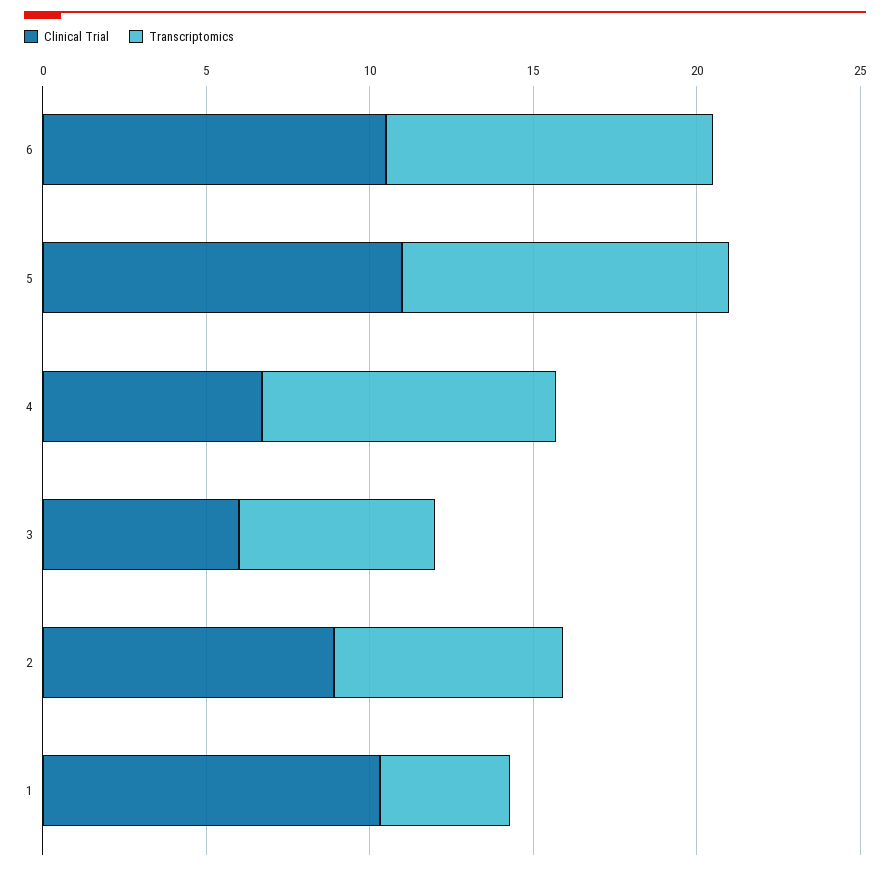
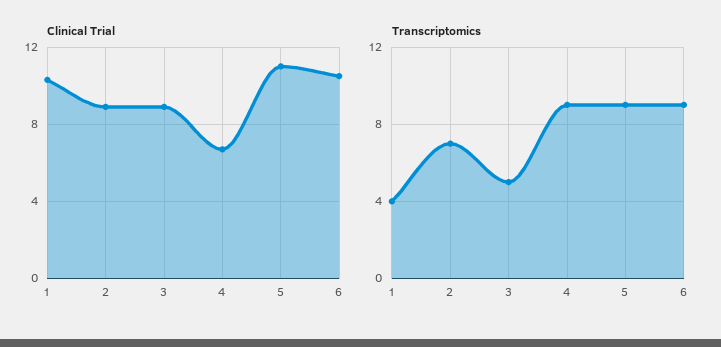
Transcriptomics, 6: 10 -> 9
Transcriptomics, 5: 10 -> 9
Clinical Trial, 3: 6 -> 9
Transcriptomics, 3: 6 -> 5

